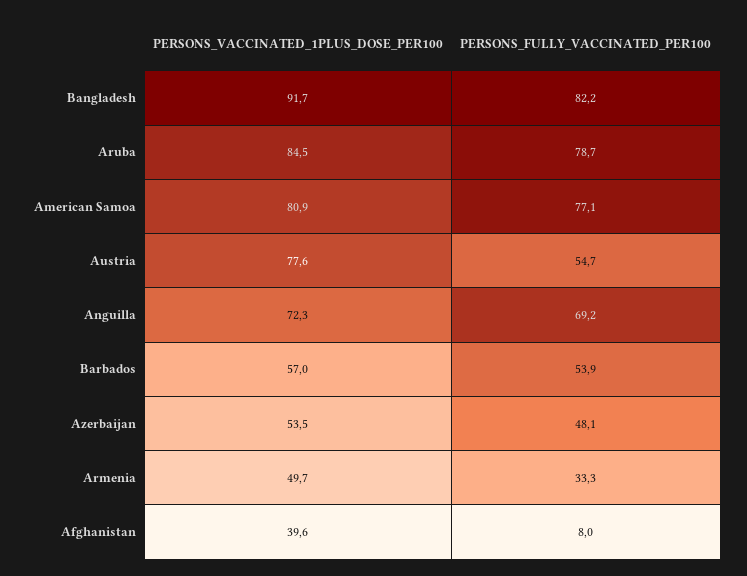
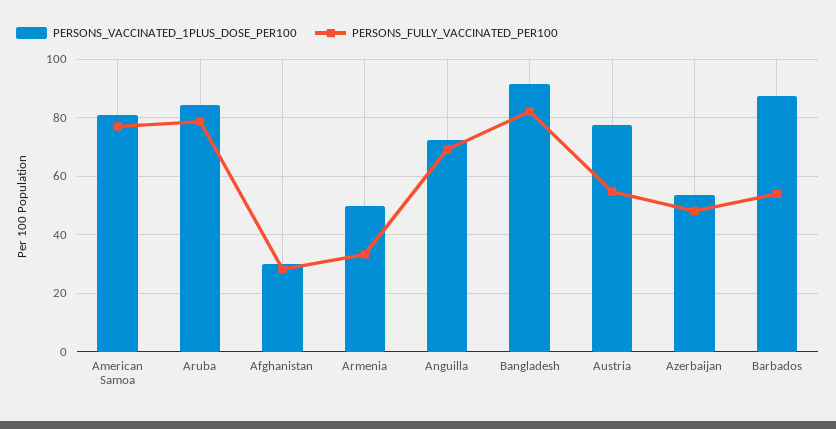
PERSONS_VACCINATED_1PLUS_DOSE_PER100, Barbados: 57 -> 87.5
PERSONS_VACCINATED_1PLUS_DOSE_PER100, Afghanistan: 39.6 -> 30
PERSONS_FULLY_VACCINATED_PER100, Afghanistan: 8 -> 27.5

